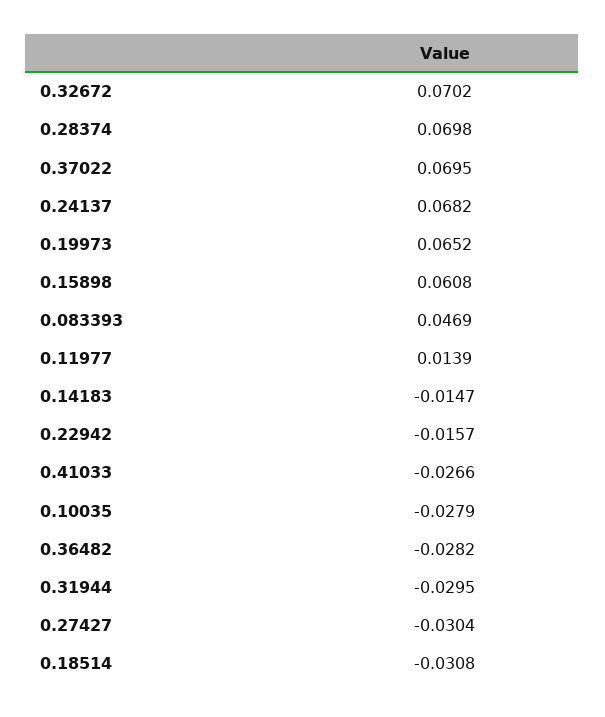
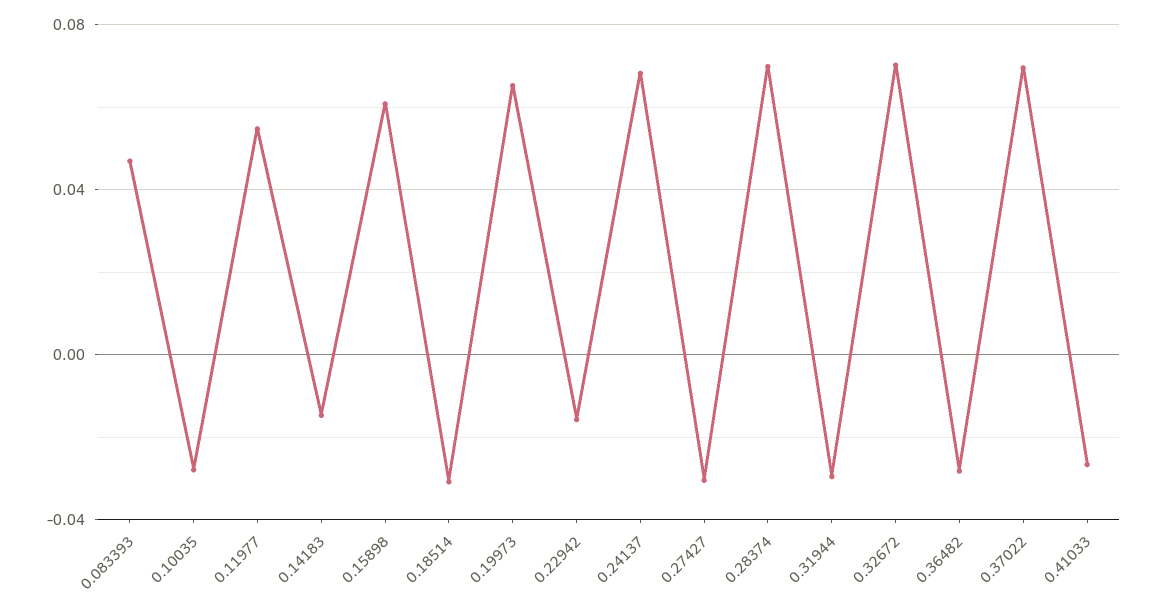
0.11977: 0.0139 -> 0.055

